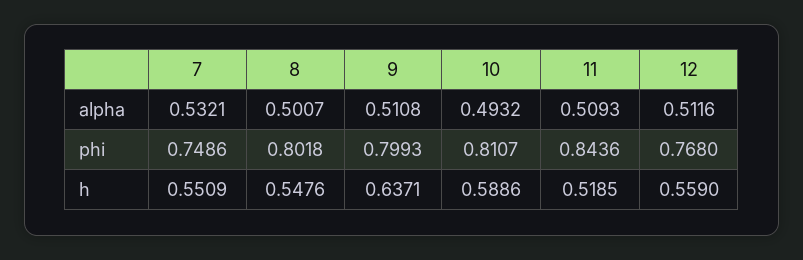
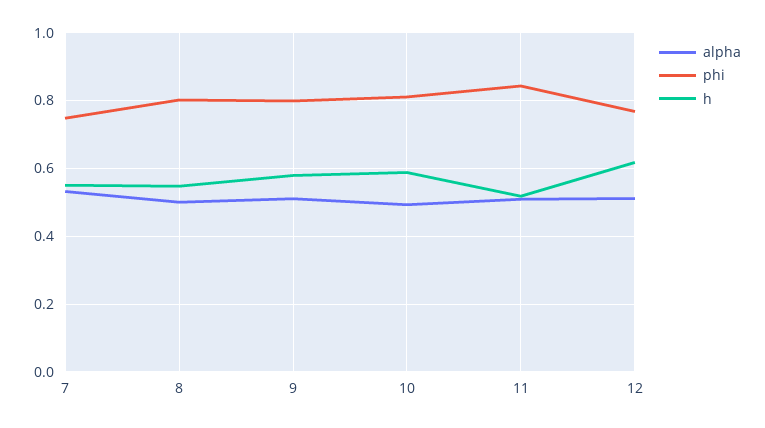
h, 9: 0.6371 -> 0.58
h, 12: 0.559 -> 0.62

